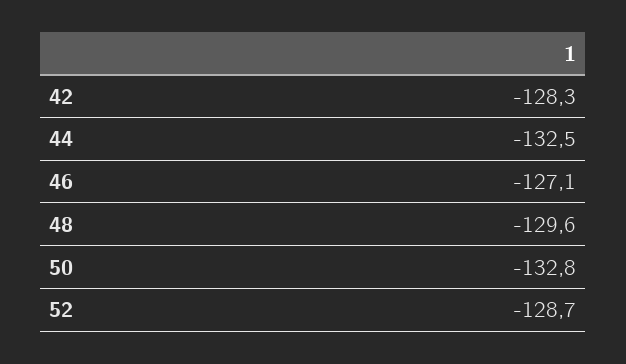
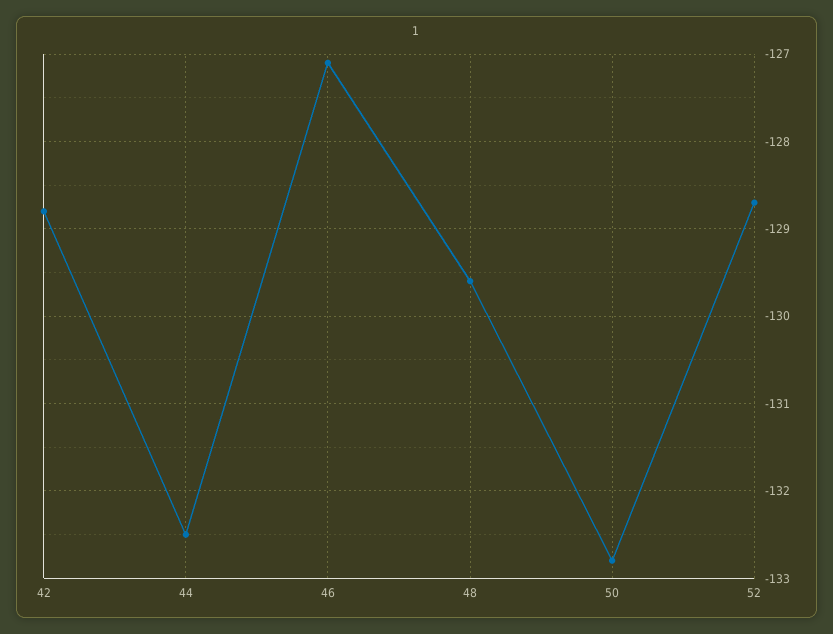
42: -128.3 -> -128.8

